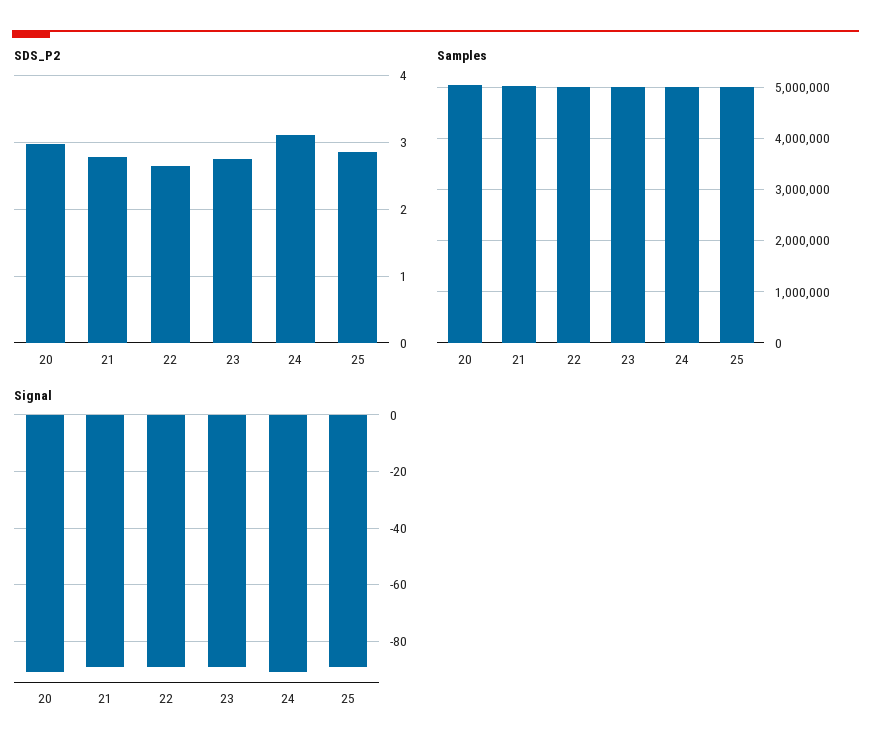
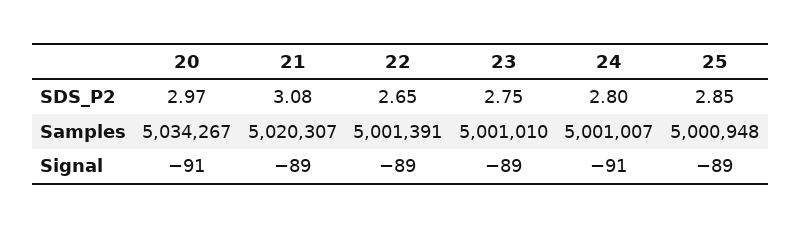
SDS_P2, 21: 2.8 -> 3.08
SDS_P2, 24: 3.1 -> 2.8

